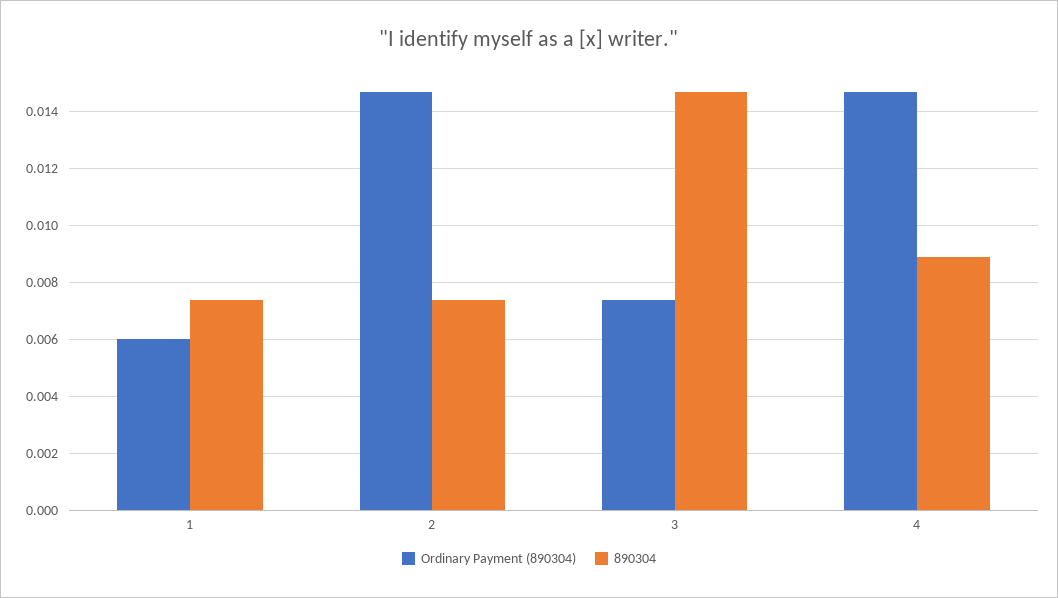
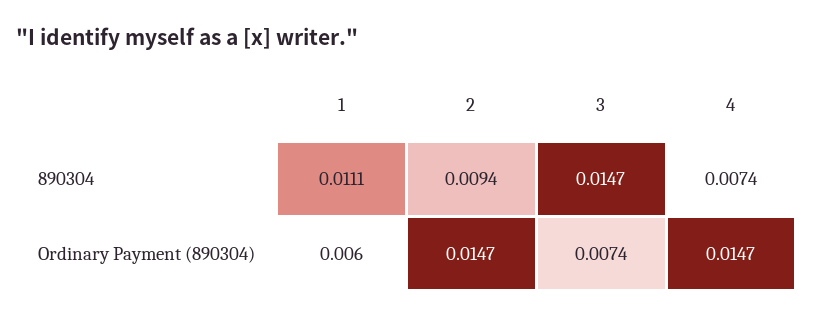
890304, 1: 0.0075 -> 0.0111
890304, 2: 0.0075 -> 0.0094
890304, 4: 0.009 -> 0.0074

